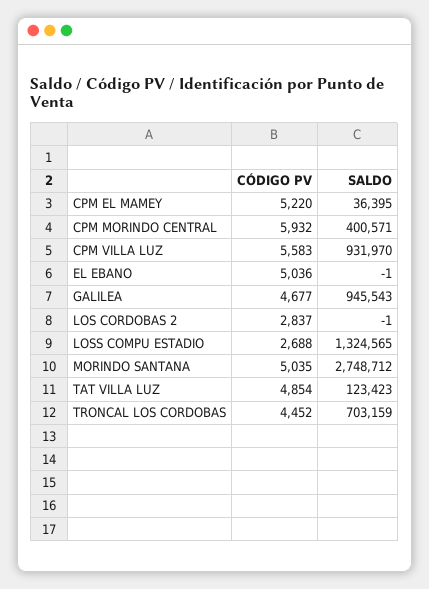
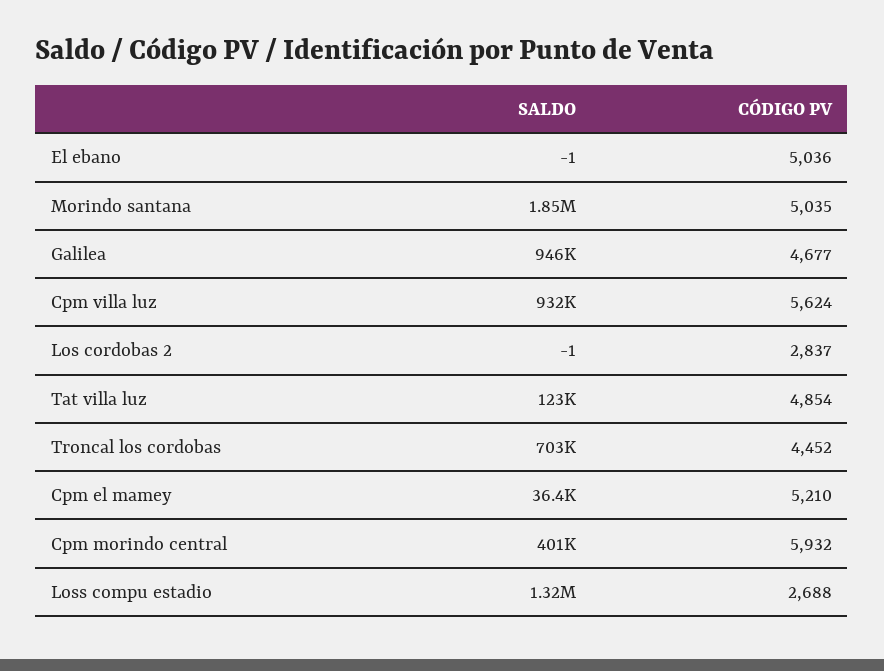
CÓDIGO PV, CPM EL MAMEY: 5220 -> 5210
CÓDIGO PV, CPM VILLA LUZ: 5583 -> 5624
SALDO, MORINDO SANTANA: 2748712 -> 1850000

